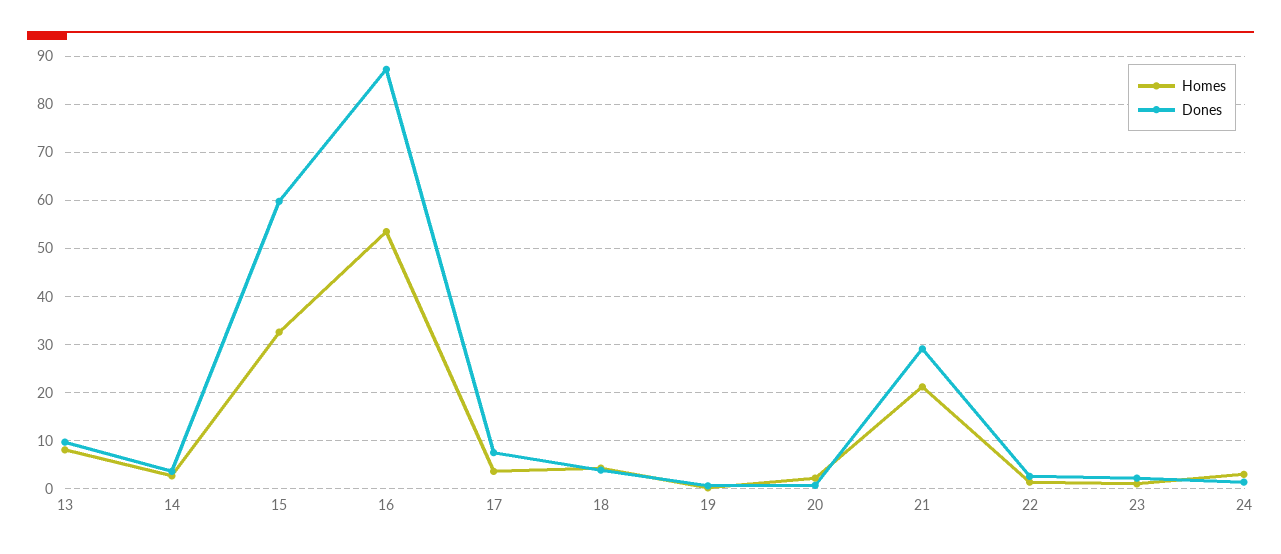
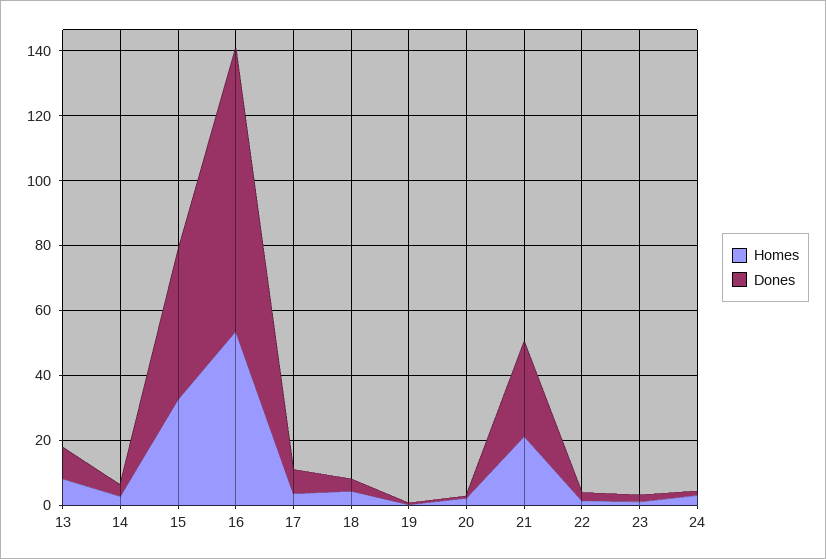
Dones, 15: 60 -> 45

